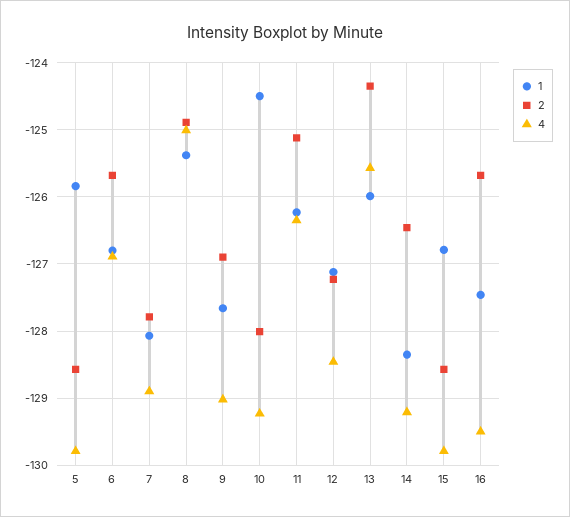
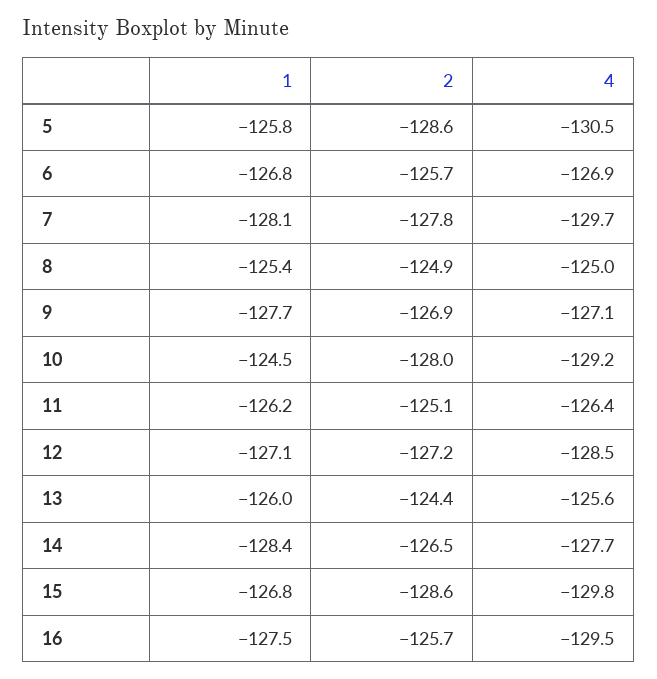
4, 5: -129.8 -> -130.5
4, 7: -128.9 -> -129.7
4, 9: -129 -> -127.1
4, 14: -129.2 -> -127.7

